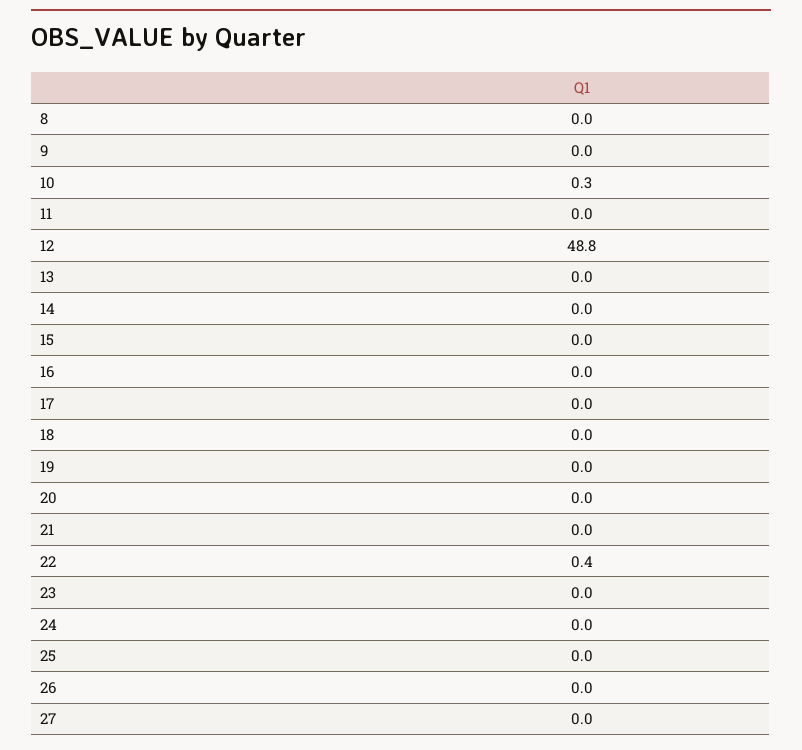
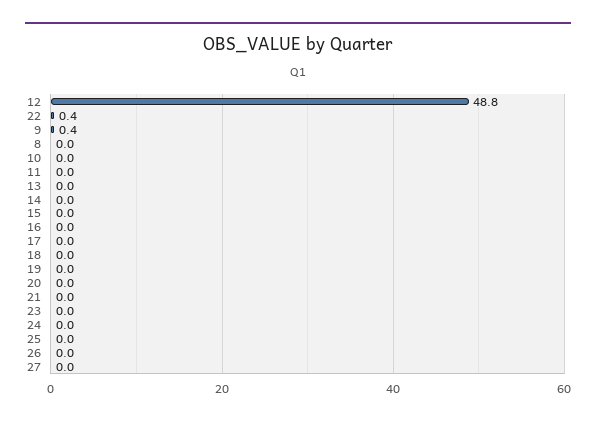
9: 0 -> 0.4
10: 0.3 -> 0

